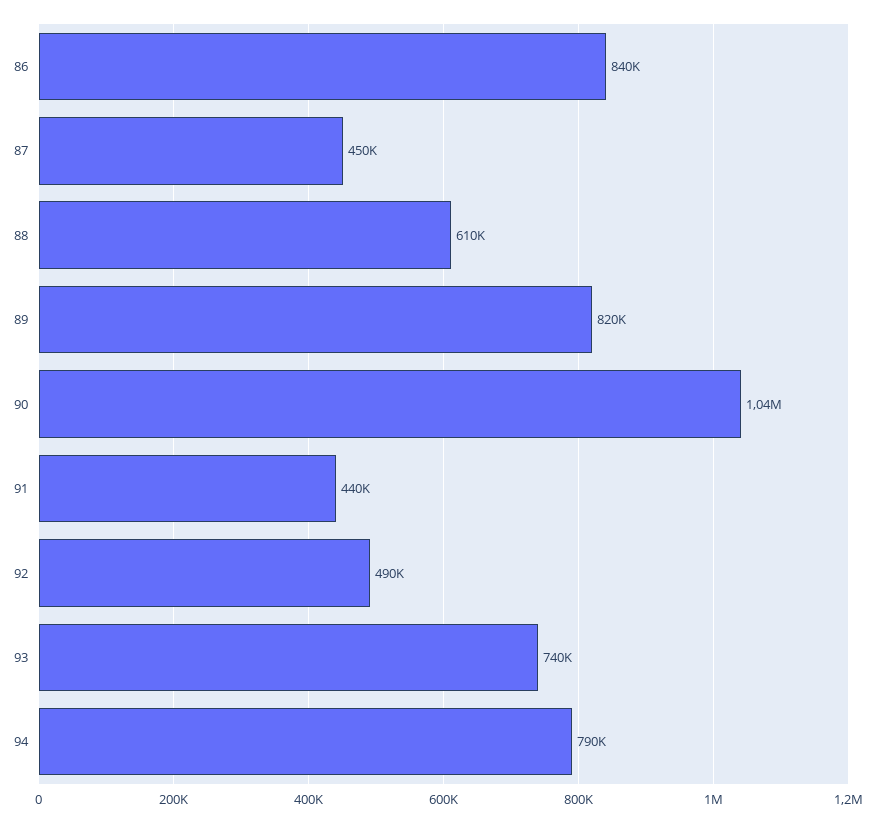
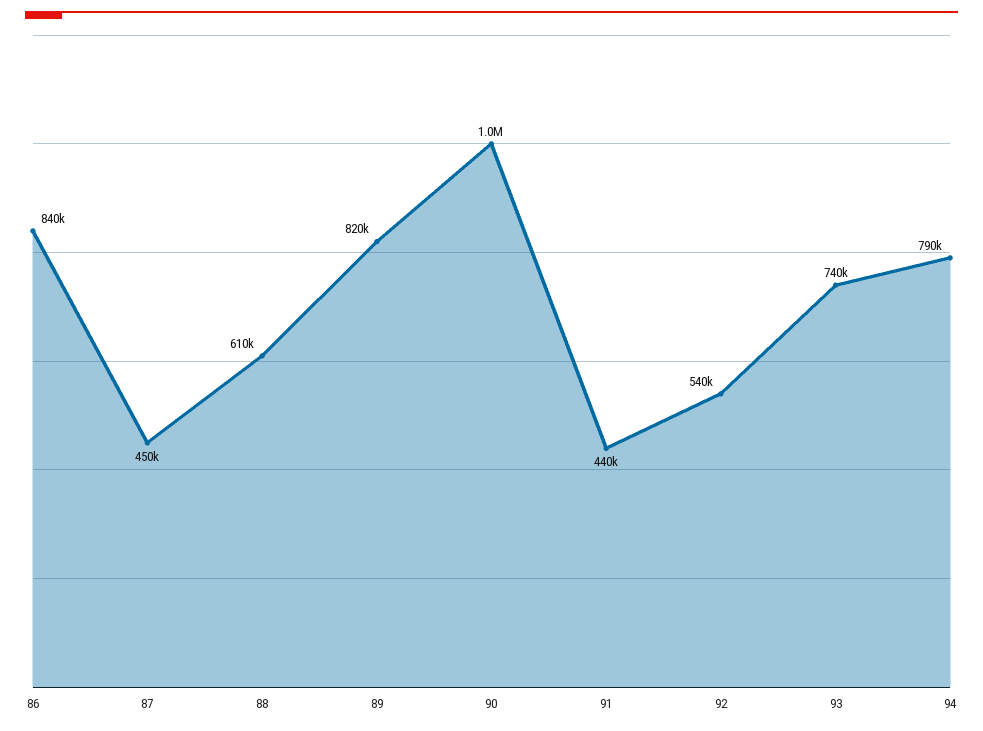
92: 490000 -> 540000

